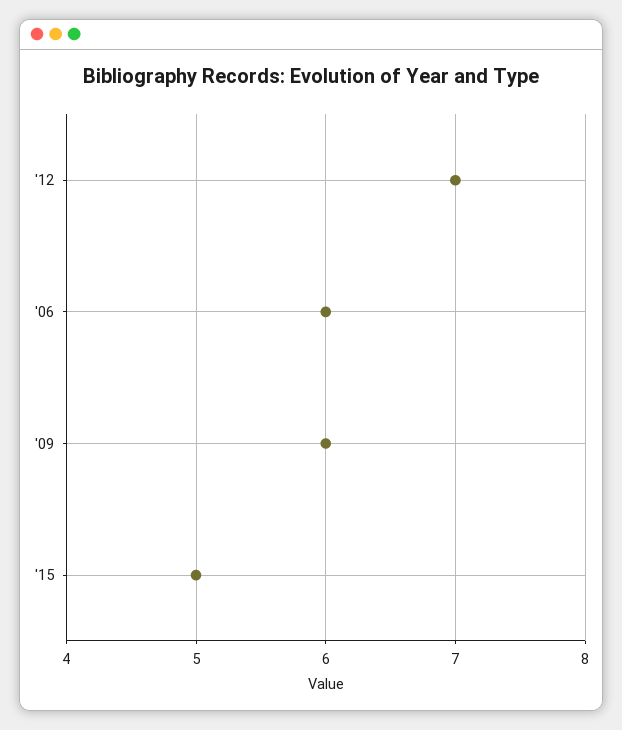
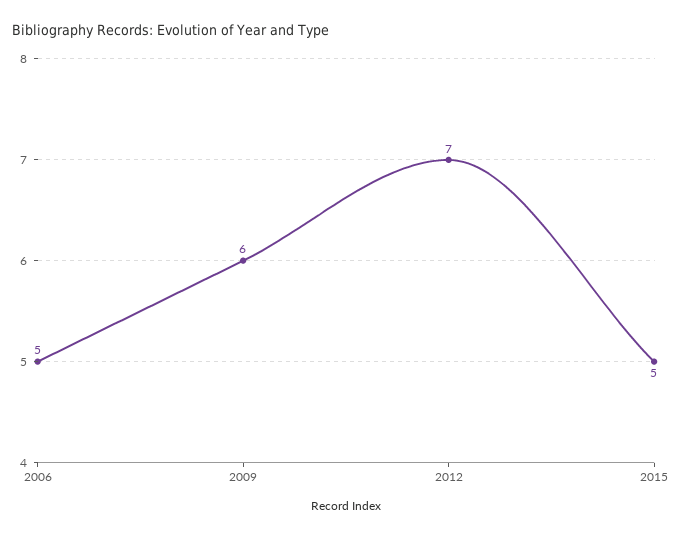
'06: 6 -> 5

